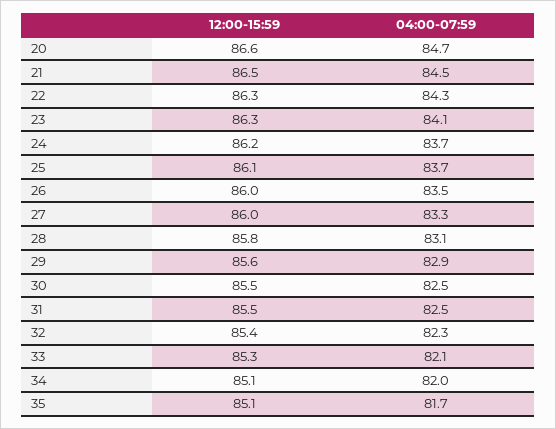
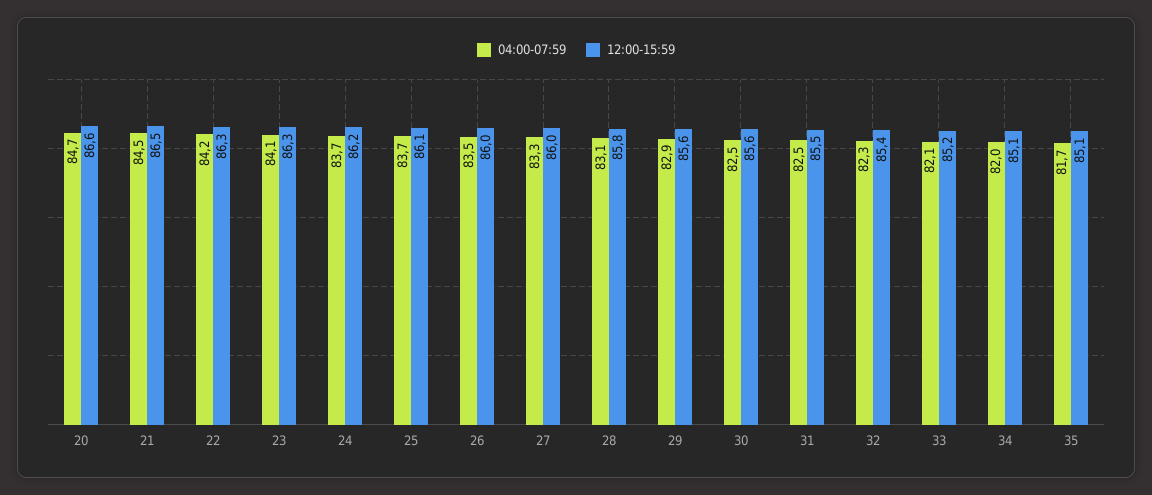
04:00-07:59, 22: 84.3 -> 84.2
12:00-15:59, 30: 85.5 -> 85.6
12:00-15:59, 33: 85.3 -> 85.2

